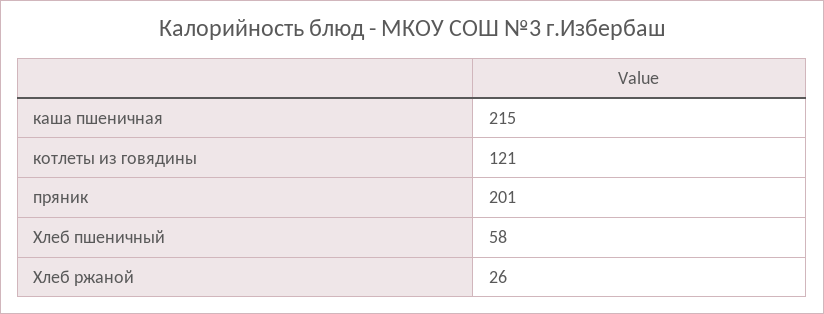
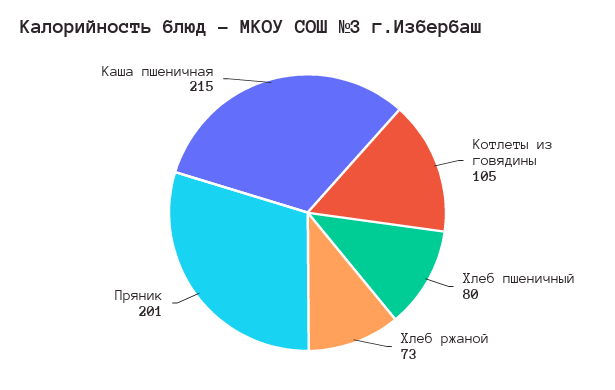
котлеты из говядины: 121 -> 105
Хлеб пшеничный: 58 -> 80
Хлеб ржаной: 26 -> 73

